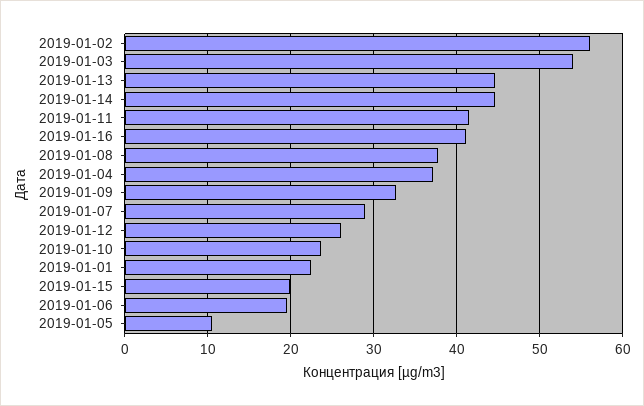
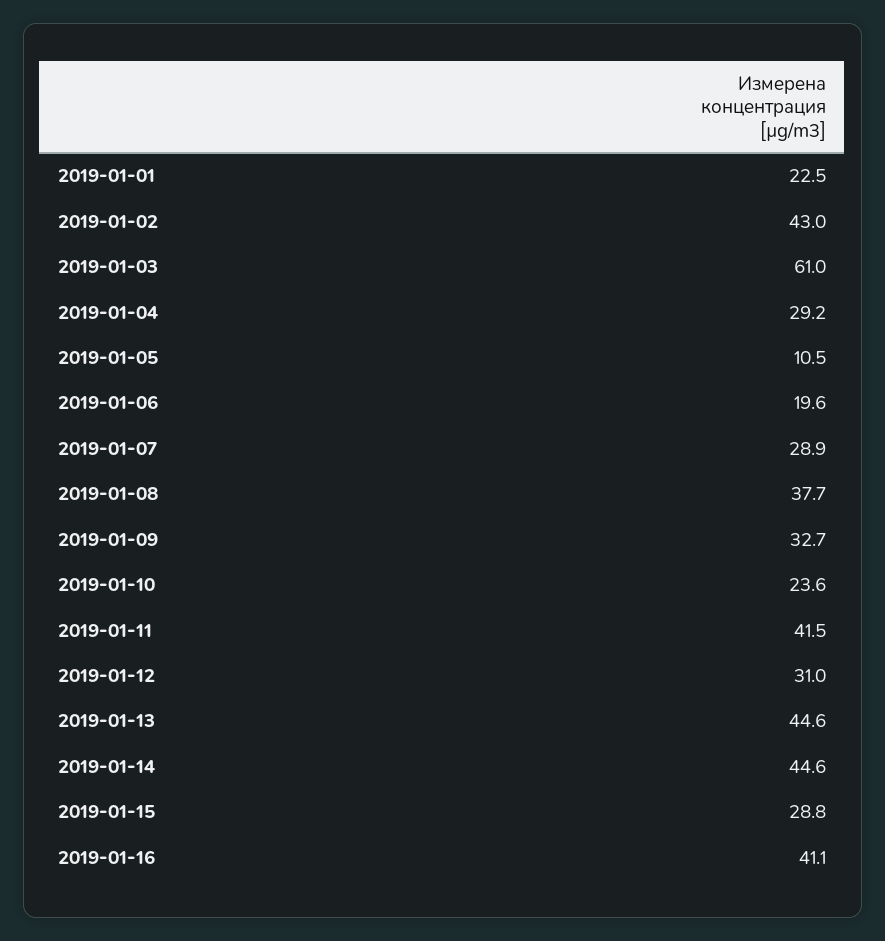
2019-01-02: 56 -> 43
2019-01-03: 54 -> 61
2019-01-04: 37 -> 29.2
2019-01-12: 26 -> 31
2019-01-15: 20 -> 28.8

